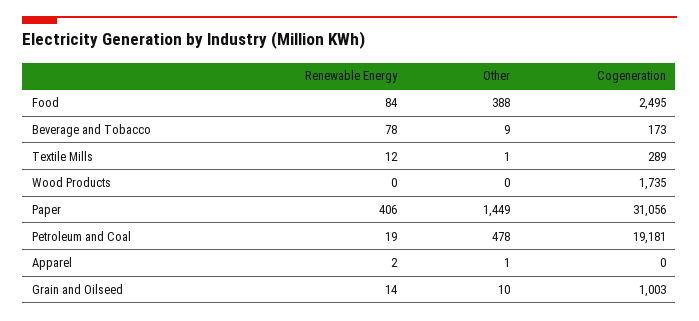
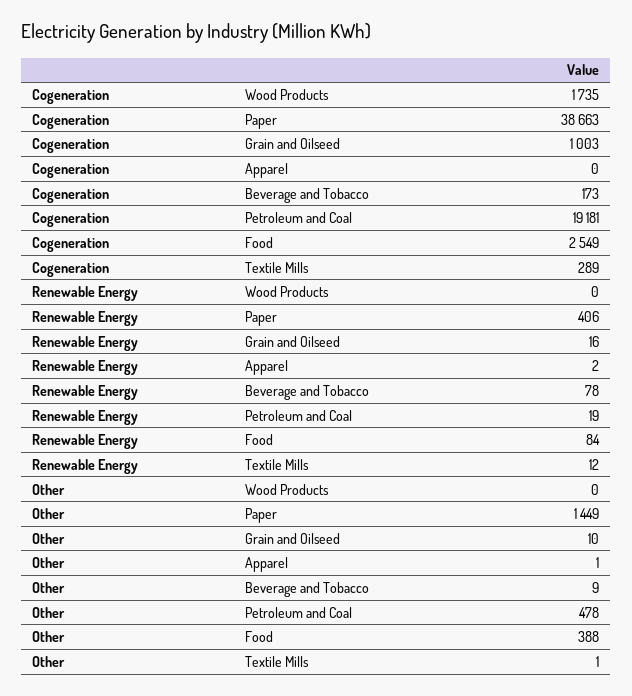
Cogeneration, Food: 2495 -> 2549
Cogeneration, Paper: 31056 -> 38663
Renewable Energy, Grain and Oilseed: 14 -> 16

